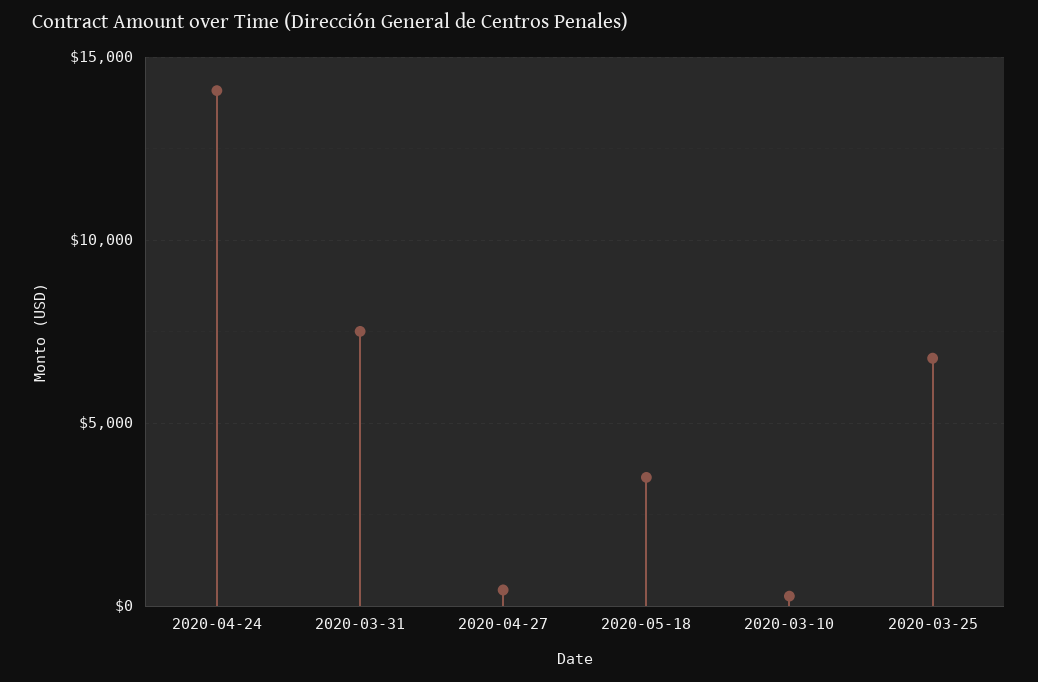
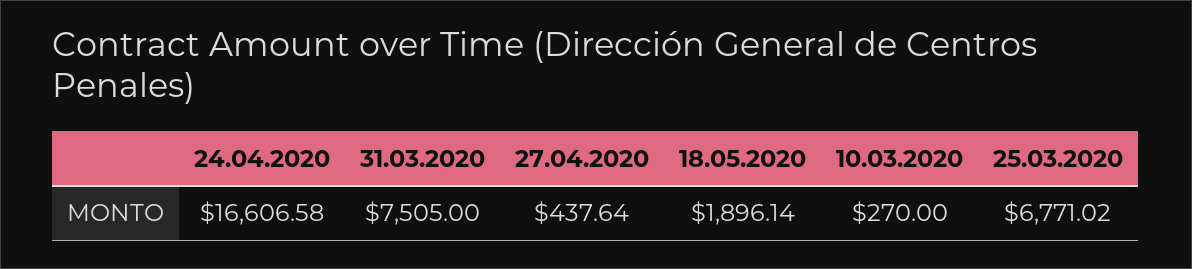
2020-04-24: 14000 -> 16606.58
2020-05-18: 3500 -> 1896.14

